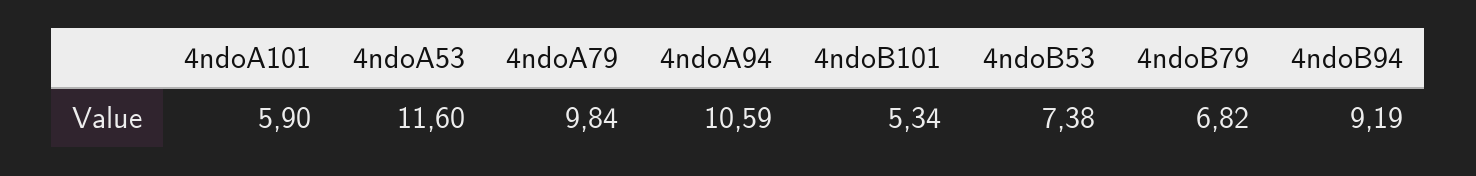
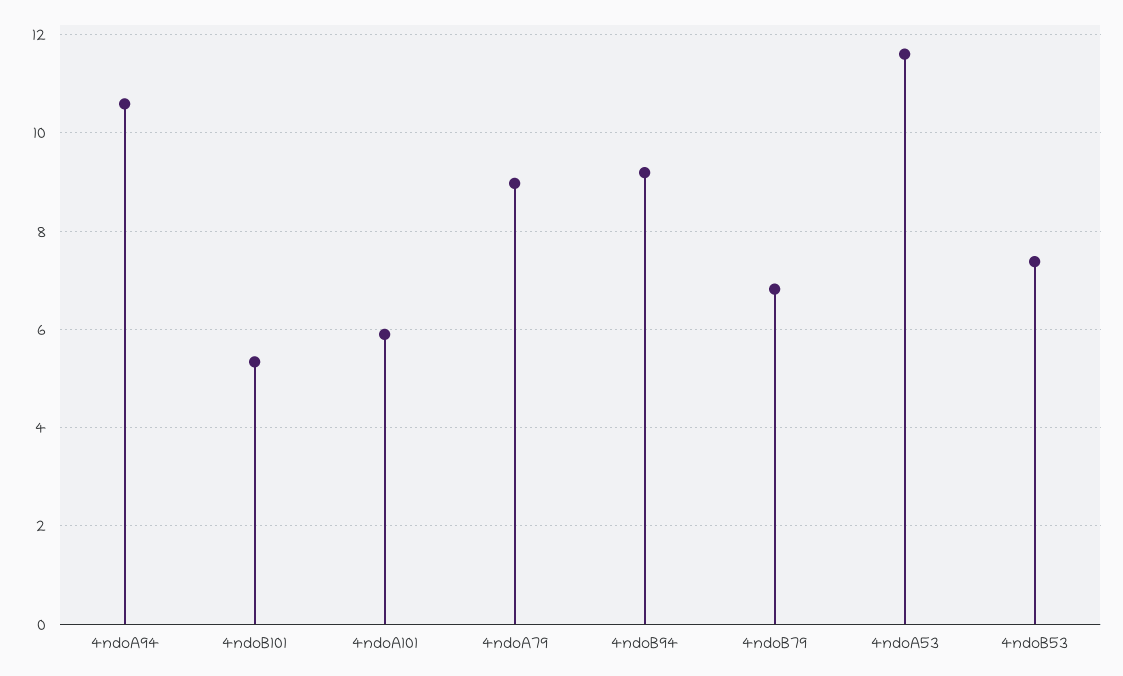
4ndoA79: 9.84 -> 9

